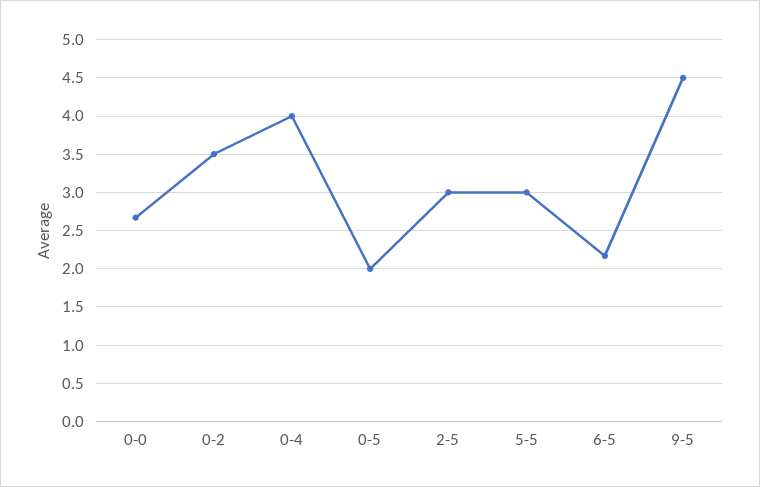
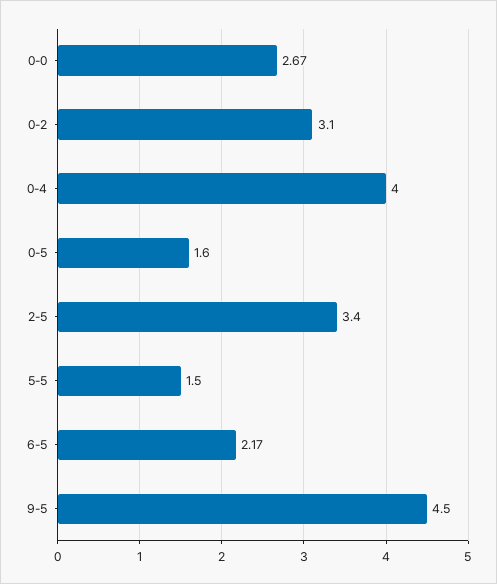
0-2: 3.5 -> 3.1
0-5: 2 -> 1.6
2-5: 3 -> 3.4
5-5: 3 -> 1.5

